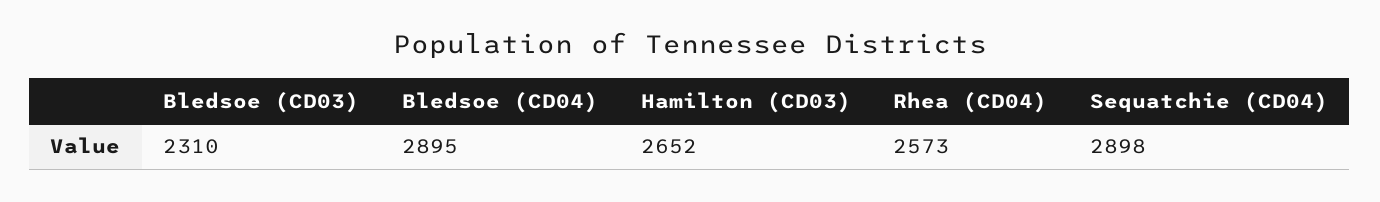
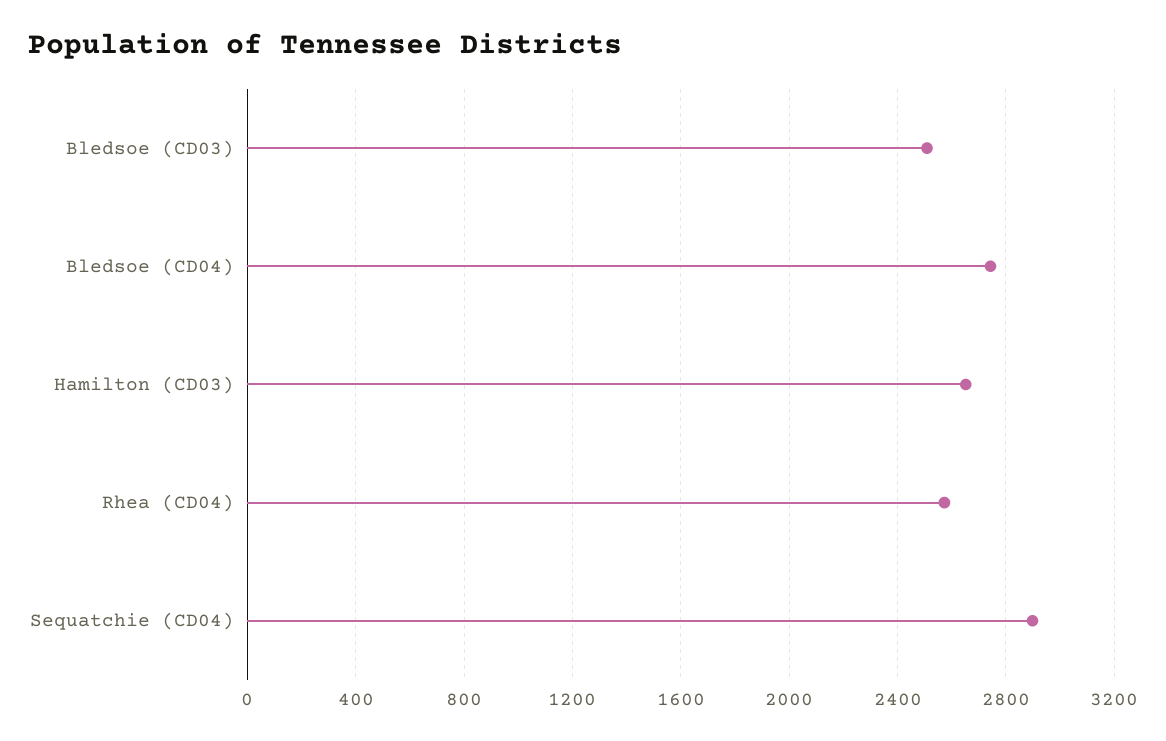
Bledsoe (CD03): 2310 -> 2500
Bledsoe (CD04): 2895 -> 2750

